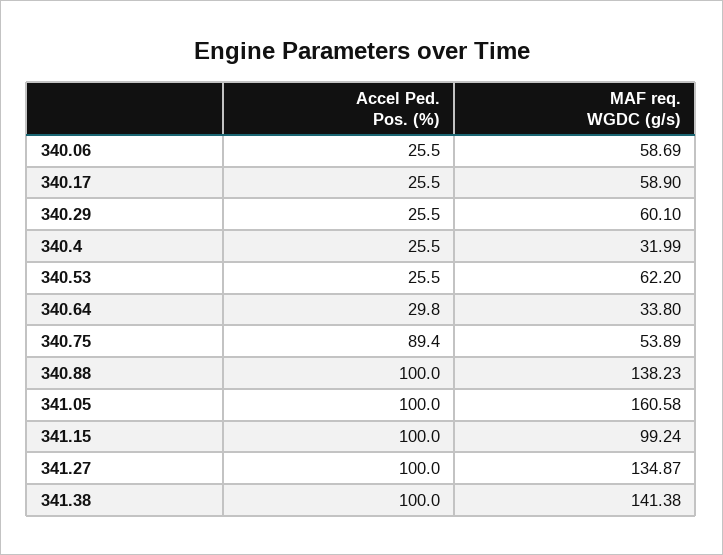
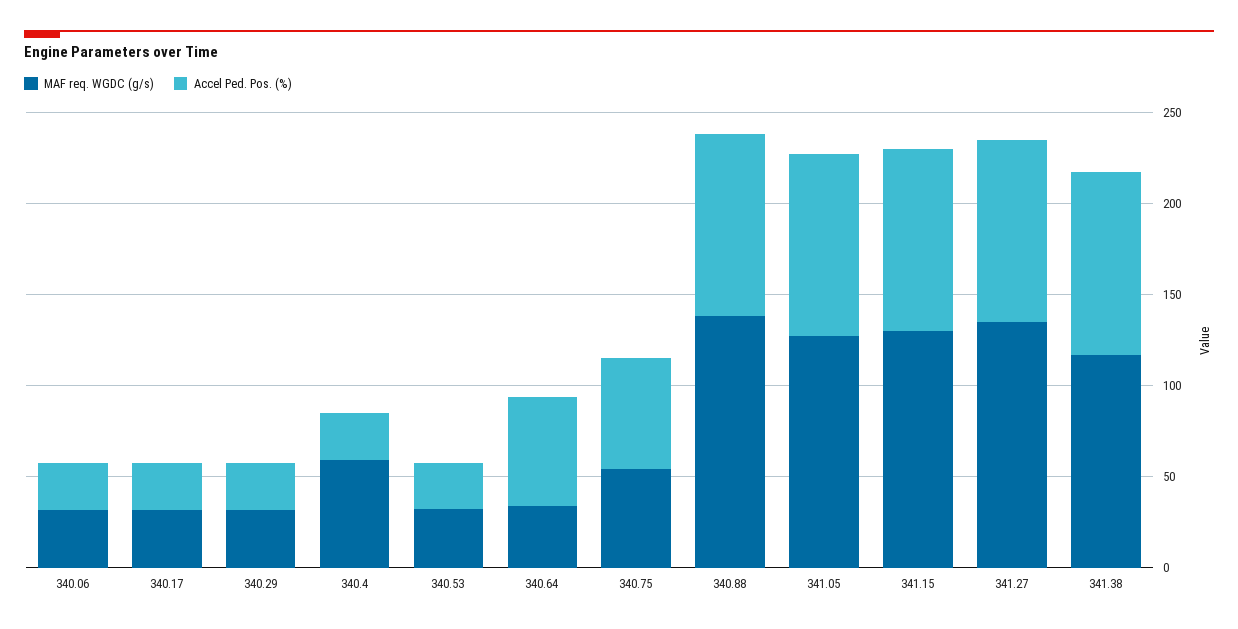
MAF req. WGDC (g/s), 340.06: 58.69 -> 30
MAF req. WGDC (g/s), 340.17: 58.9 -> 30
MAF req. WGDC (g/s), 340.29: 60.1 -> 30
MAF req. WGDC (g/s), 340.4: 31.99 -> 60
MAF req. WGDC (g/s), 340.53: 62.2 -> 30
Accel Ped. Pos. (%), 340.64: 29.8 -> 60
Accel Ped. Pos. (%), 340.75: 89.4 -> 60
MAF req. WGDC (g/s), 341.05: 160.58 -> 130
MAF req. WGDC (g/s), 341.15: 99.24 -> 130
MAF req. WGDC (g/s), 341.38: 141.38 -> 120

